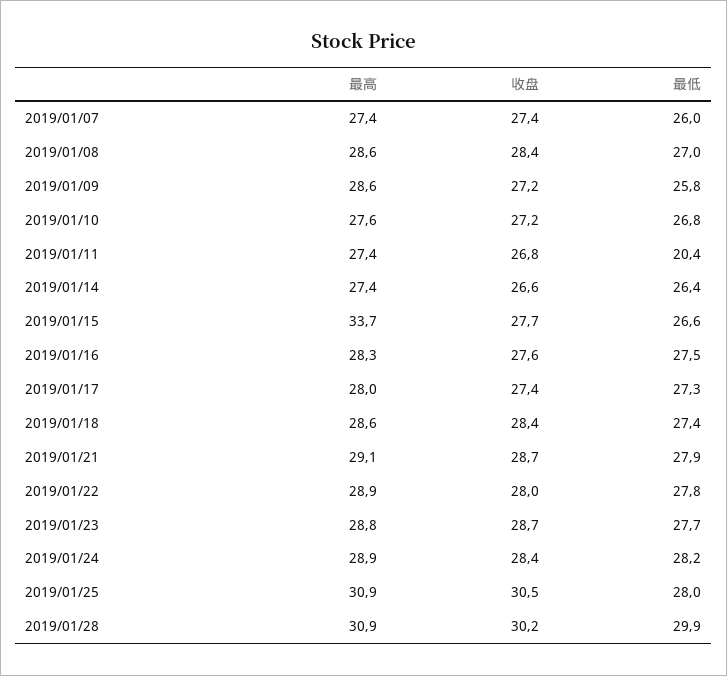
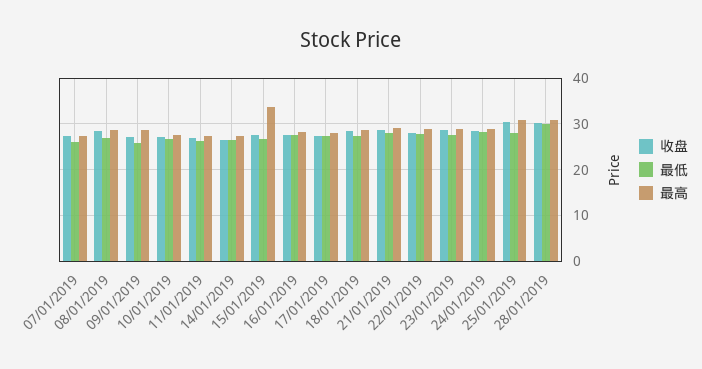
最低, 2019/01/11: 20.4 -> 26

